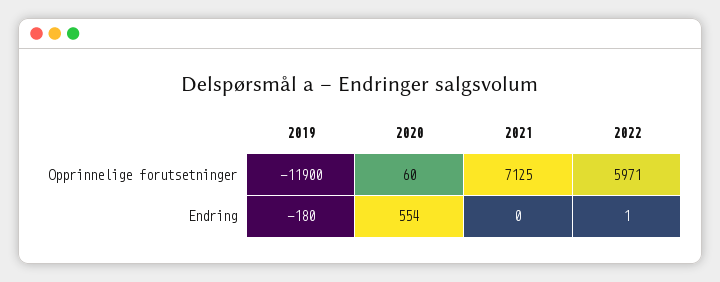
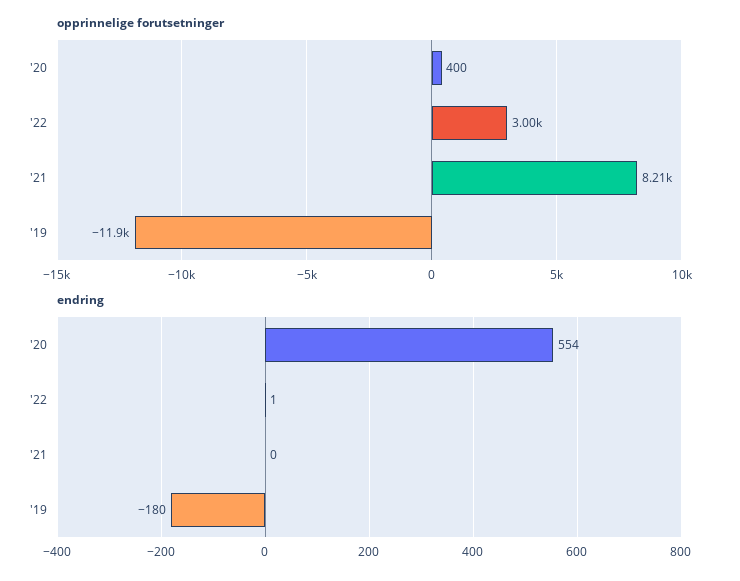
Opprinnelige forutsetninger, 2020: 60 -> 400
Opprinnelige forutsetninger, 2021: 7125 -> 8210
Opprinnelige forutsetninger, 2022: 5971 -> 3000

